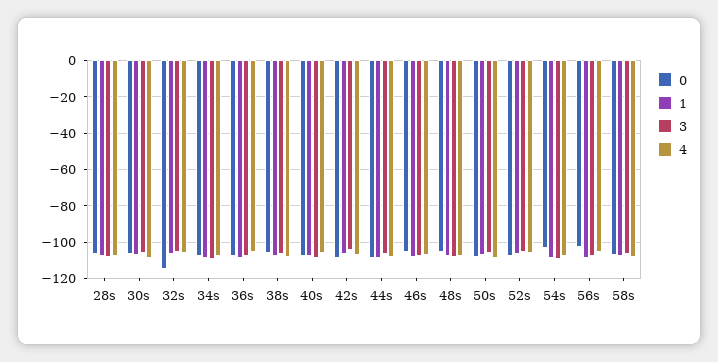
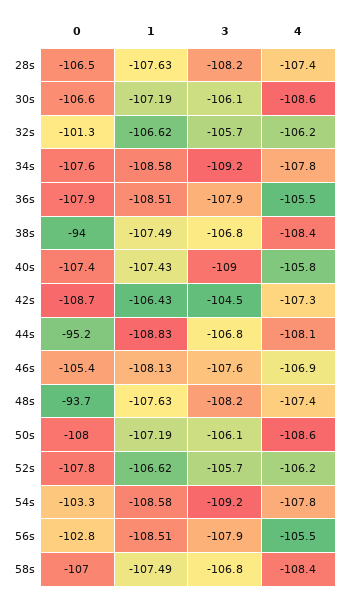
0, 32s: -115 -> -101.3
0, 38s: -105 -> -94
0, 44s: -110 -> -95.2
0, 48s: -105 -> -93.7

